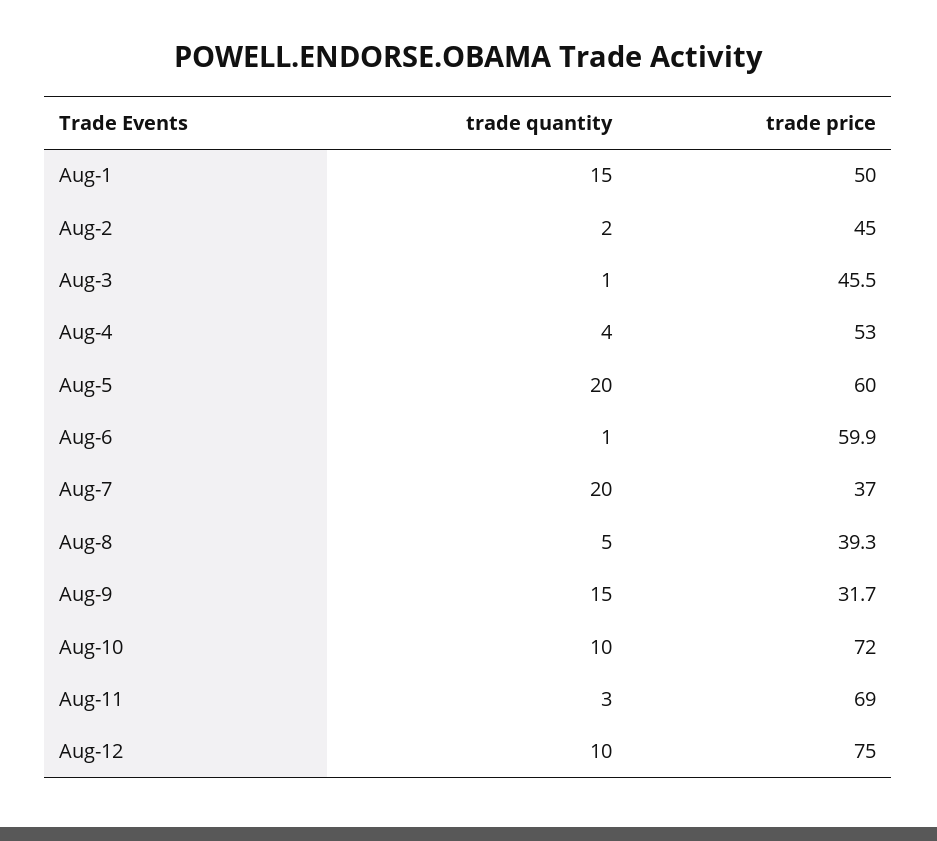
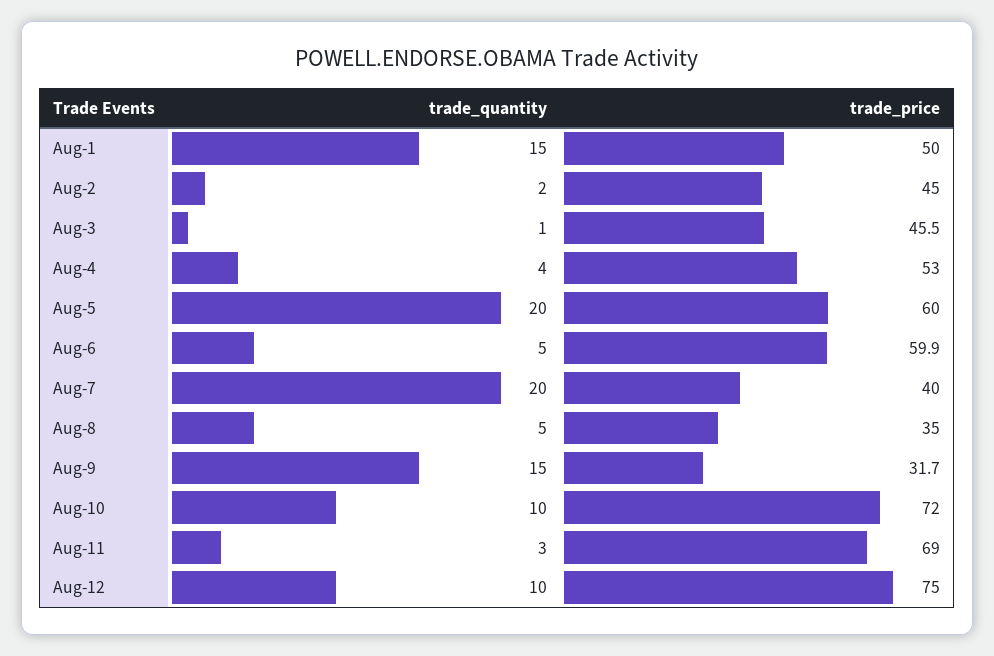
trade quantity, Aug-6: 1 -> 5
trade price, Aug-7: 37 -> 40
trade price, Aug-8: 39.3 -> 35

